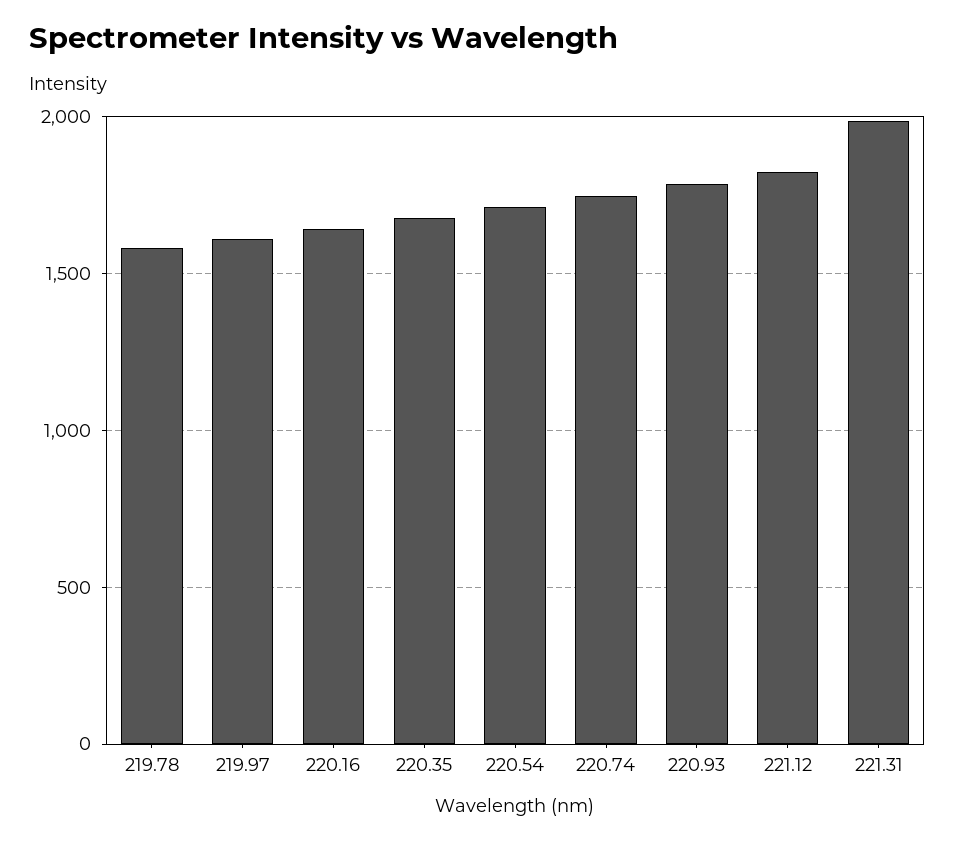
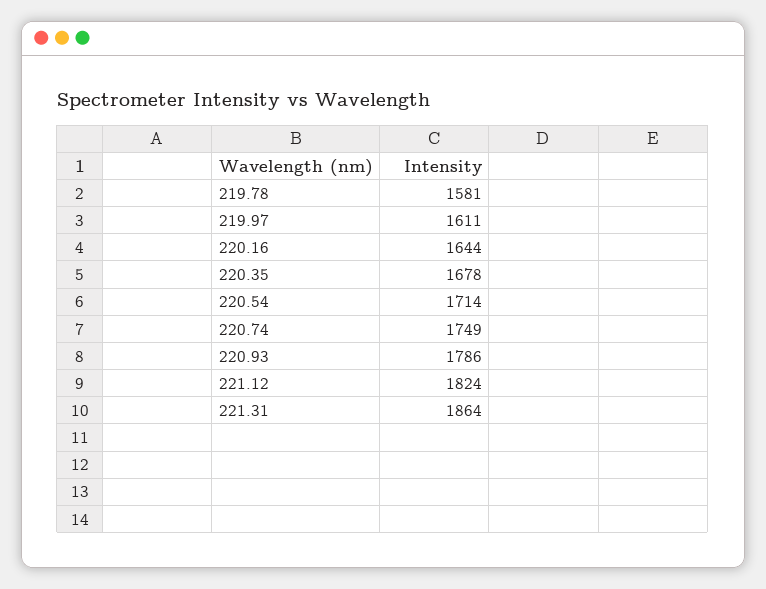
221.31: 2000 -> 1864

